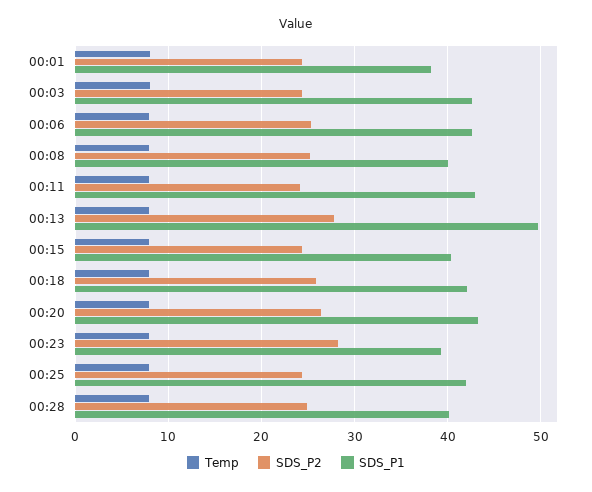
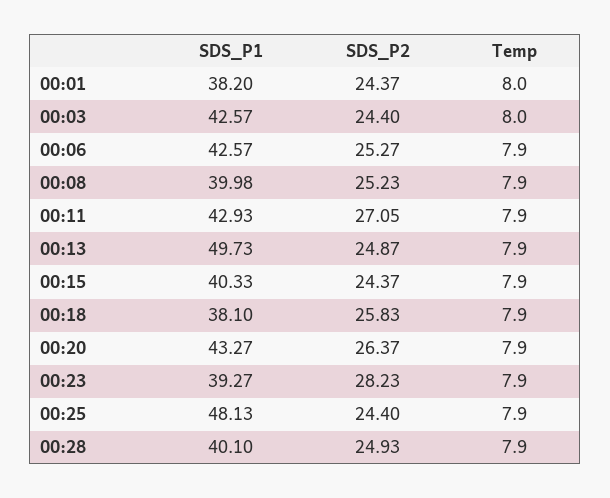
SDS_P2, 00:11: 24 -> 27.05
SDS_P2, 00:13: 28 -> 24.87
SDS_P1, 00:18: 42 -> 38.1
SDS_P1, 00:25: 42 -> 48.13

